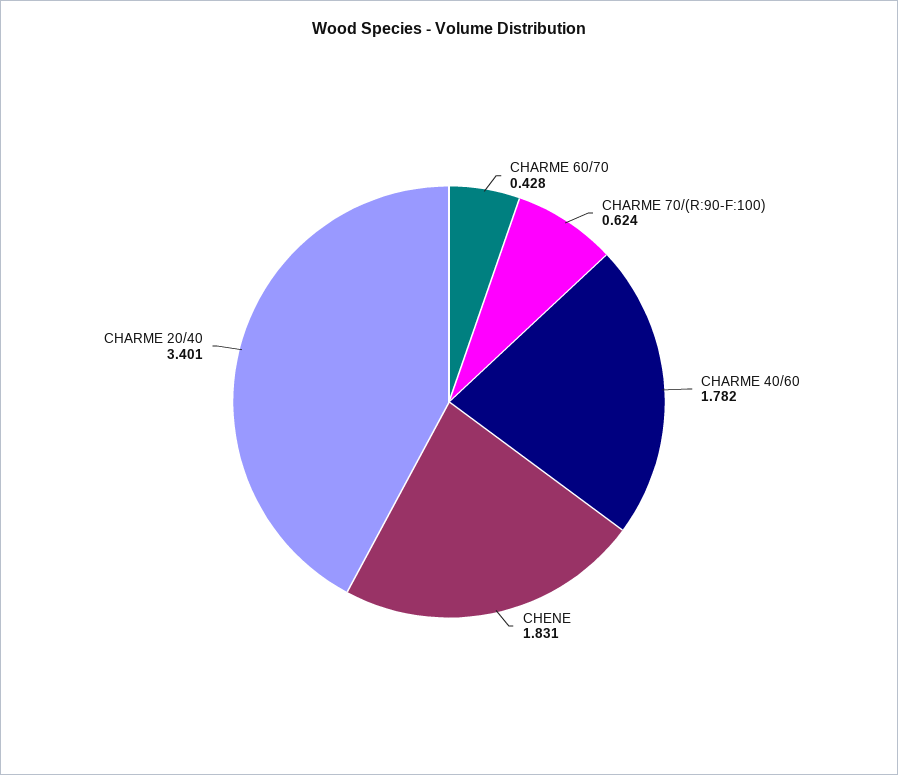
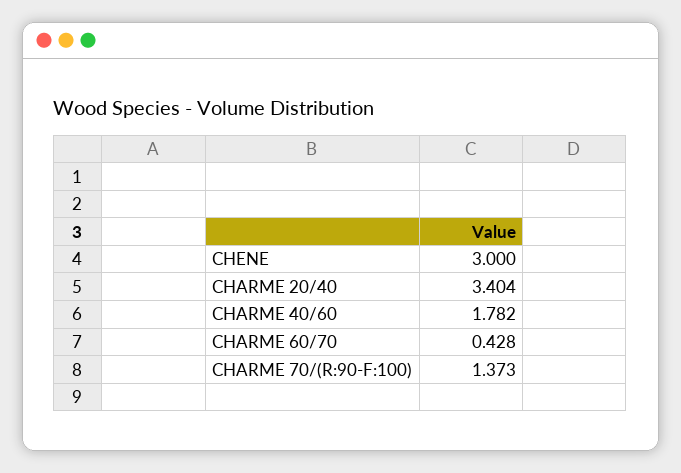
CHARME 70/(R:90-F:100): 0.624 -> 1.373
CHENE: 1.831 -> 3
CHARME 20/40: 3.401 -> 3.404

